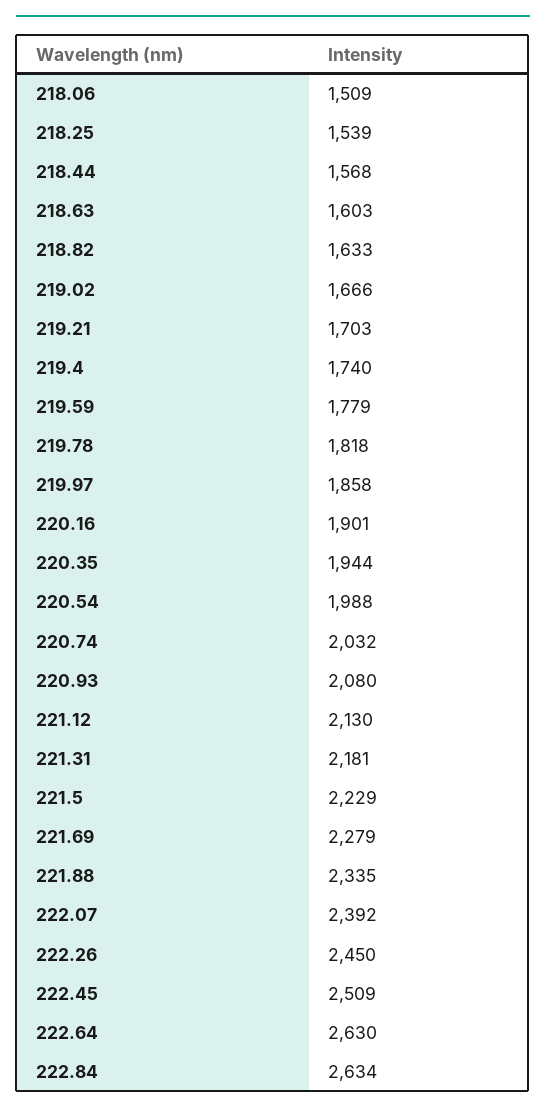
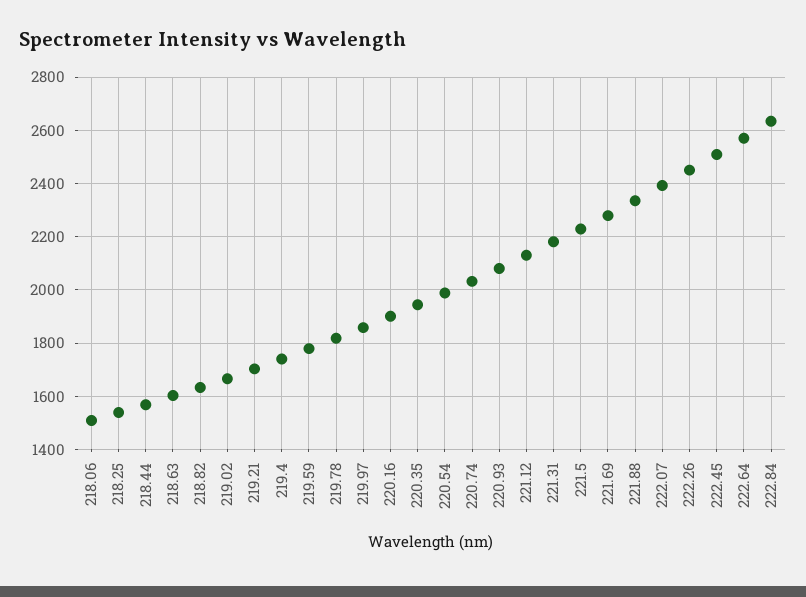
222.64: 2630 -> 2575

